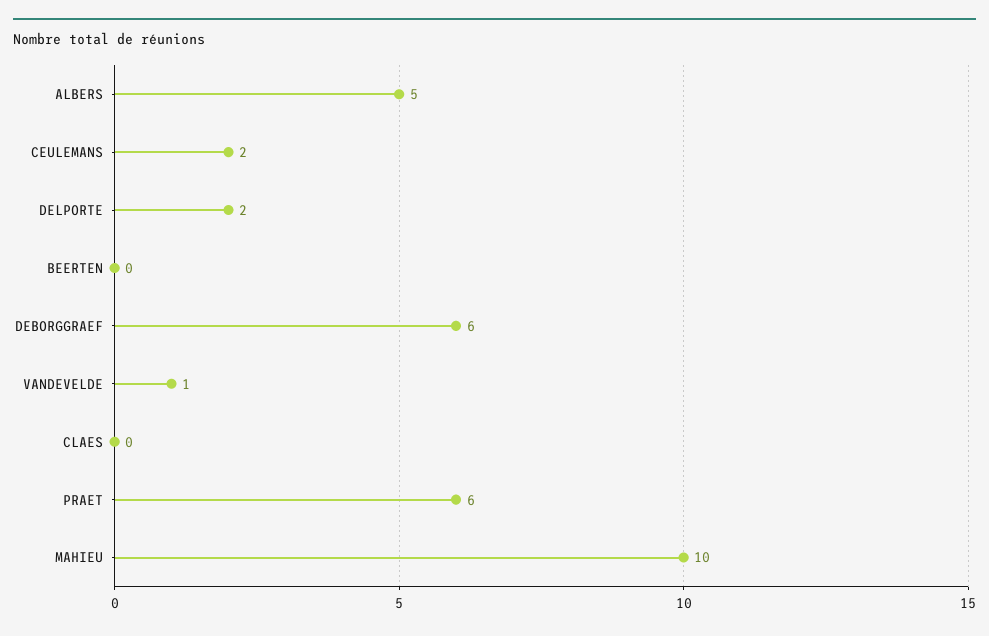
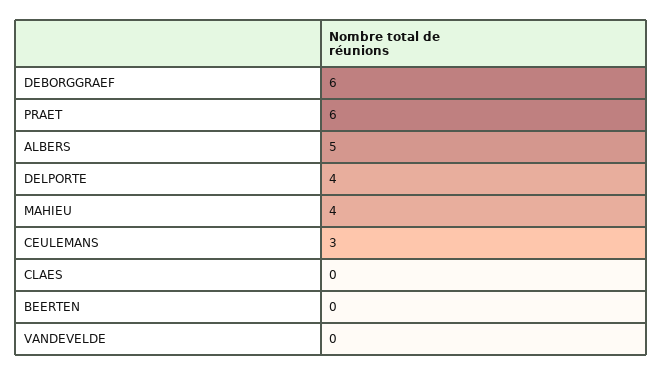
CEULEMANS: 2 -> 3
DELPORTE: 2 -> 4
VANDEVELDE: 1 -> 0
MAHIEU: 10 -> 4

